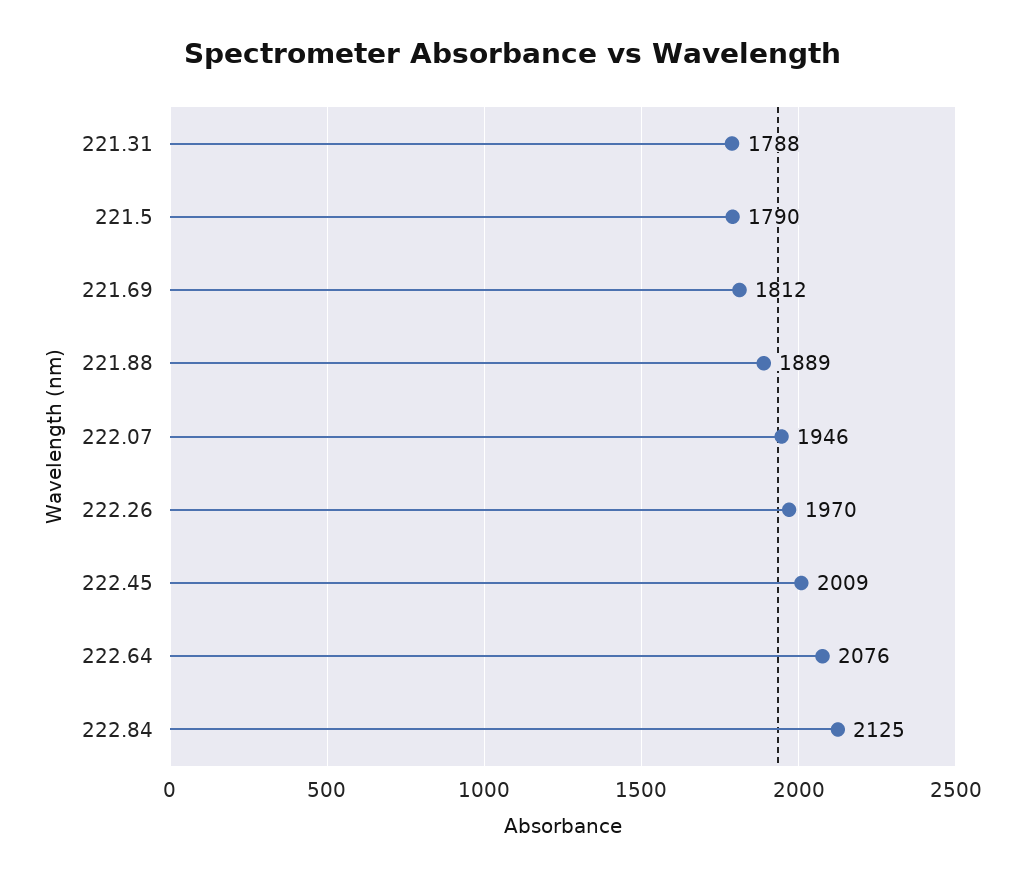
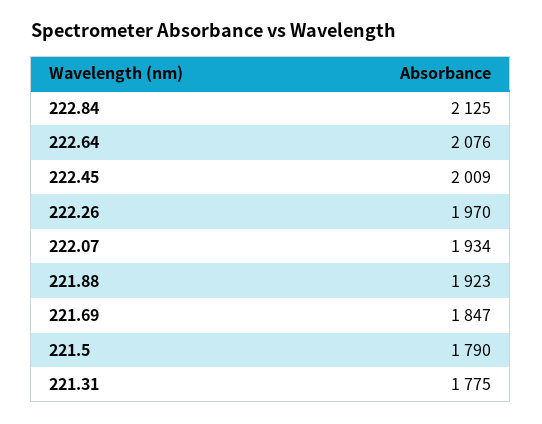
221.31: 1788 -> 1775
221.69: 1812 -> 1847
221.88: 1889 -> 1923
222.07: 1946 -> 1934

